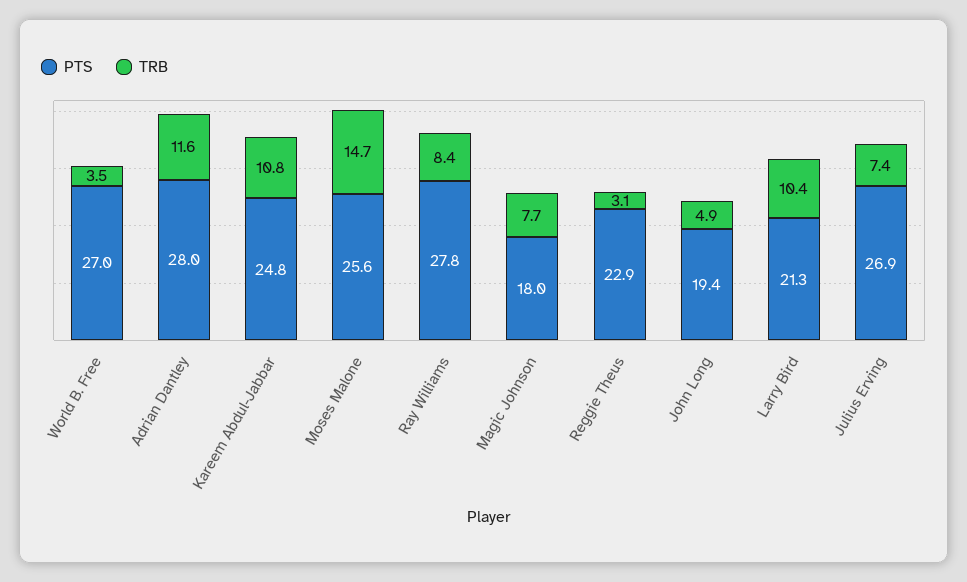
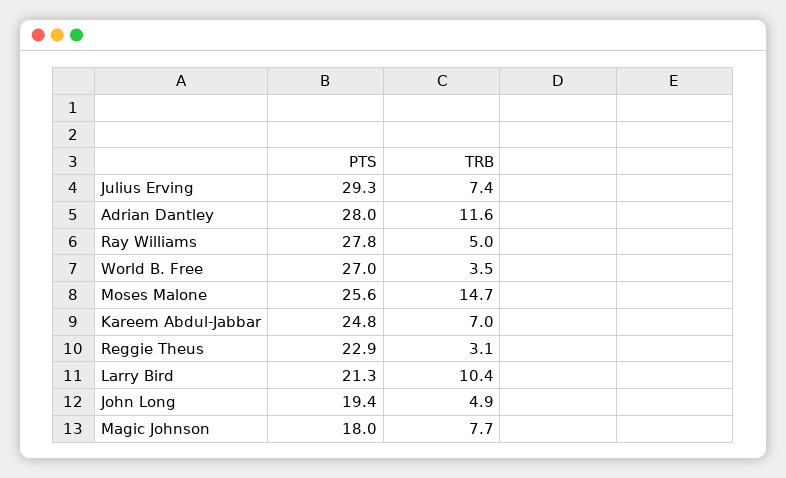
TRB, Kareem Abdul-Jabbar: 10.8 -> 7
TRB, Ray Williams: 8.4 -> 5
PTS, Julius Erving: 26.9 -> 29.3

